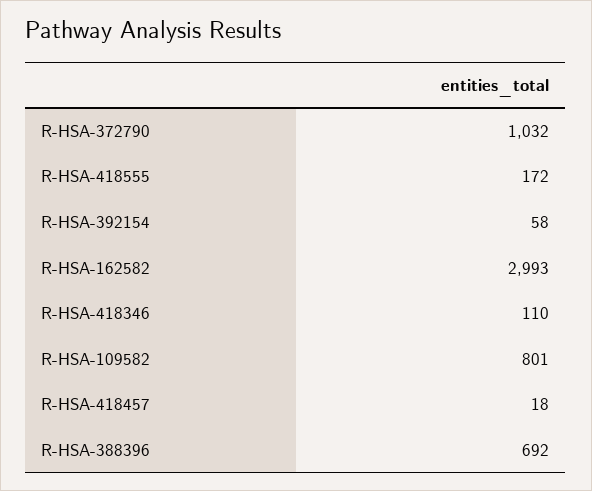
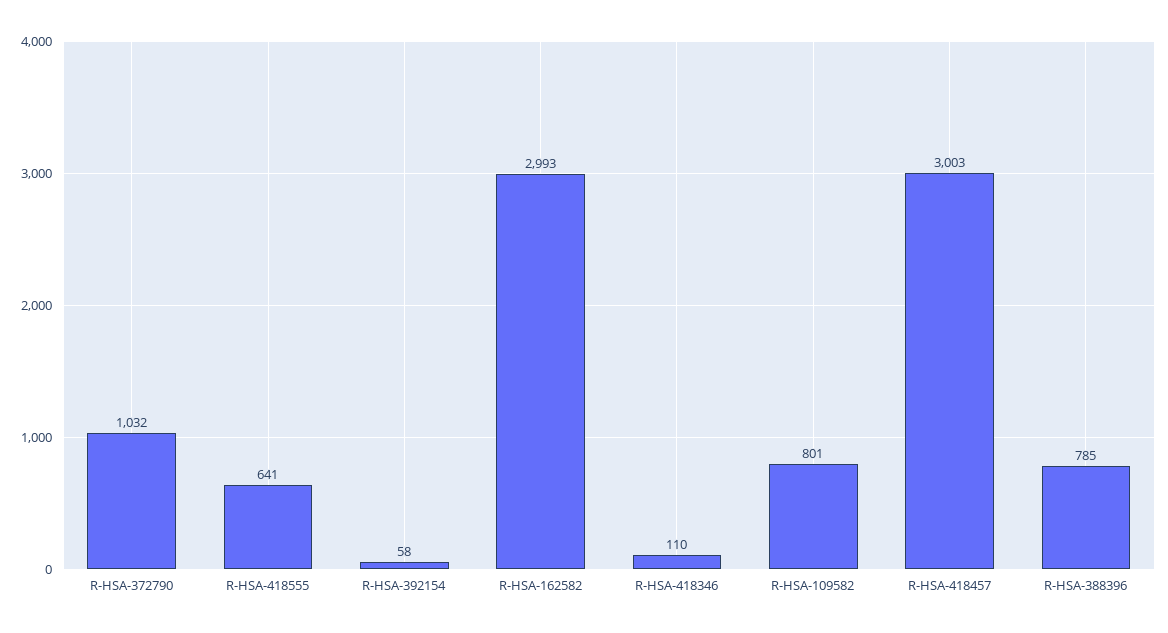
R-HSA-418555: 172 -> 641
R-HSA-418457: 18 -> 3003
R-HSA-388396: 692 -> 785

